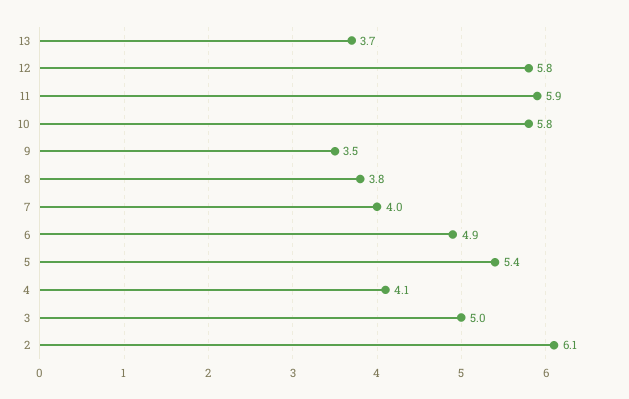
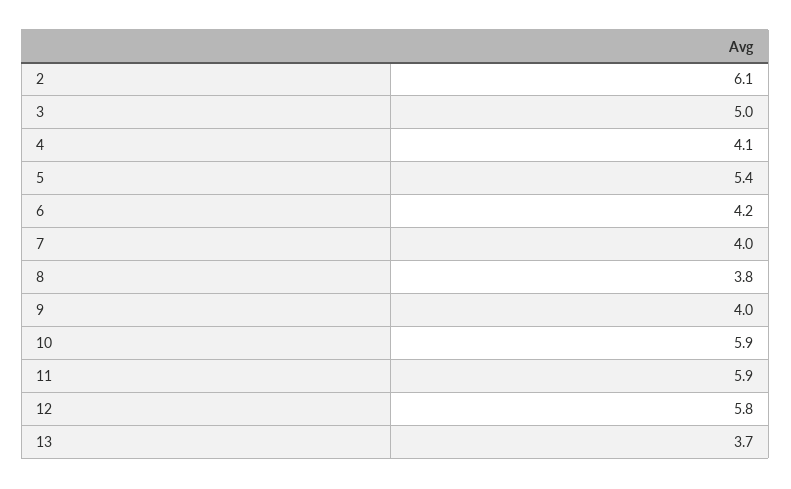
10: 5.8 -> 5.9
9: 3.5 -> 4
6: 4.9 -> 4.2

